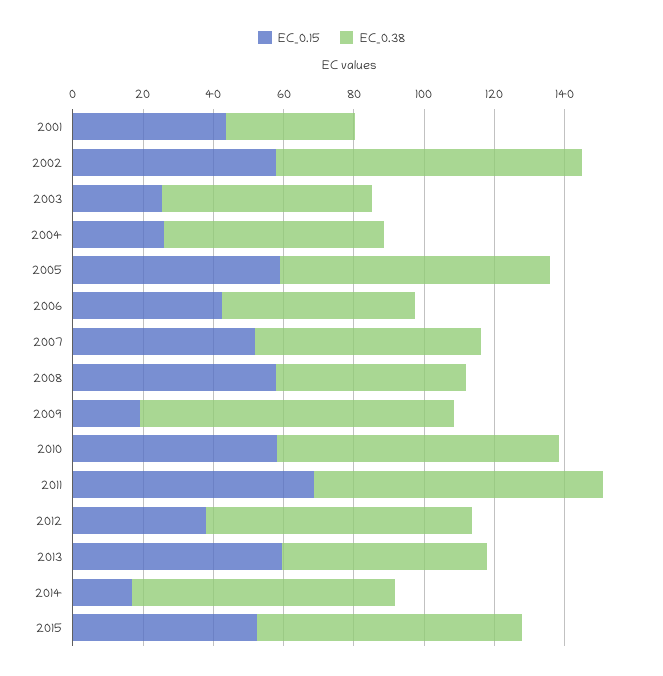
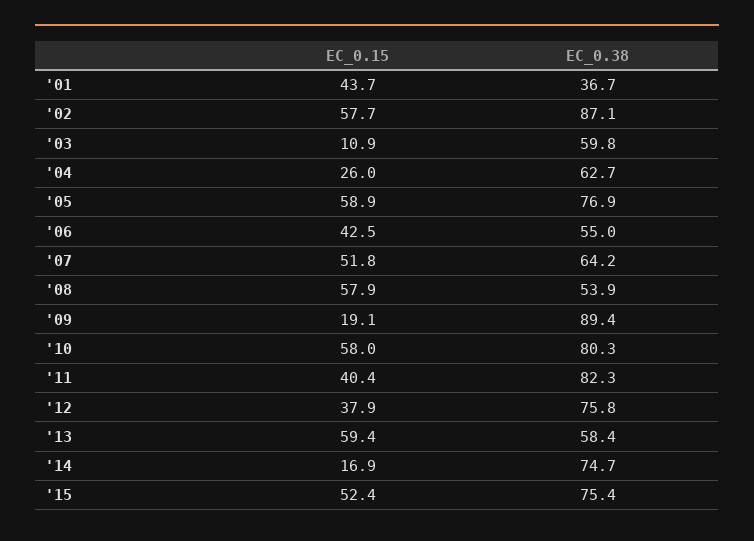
EC_0.15, 2003: 25 -> 10.9
EC_0.15, 2011: 70 -> 40.4

